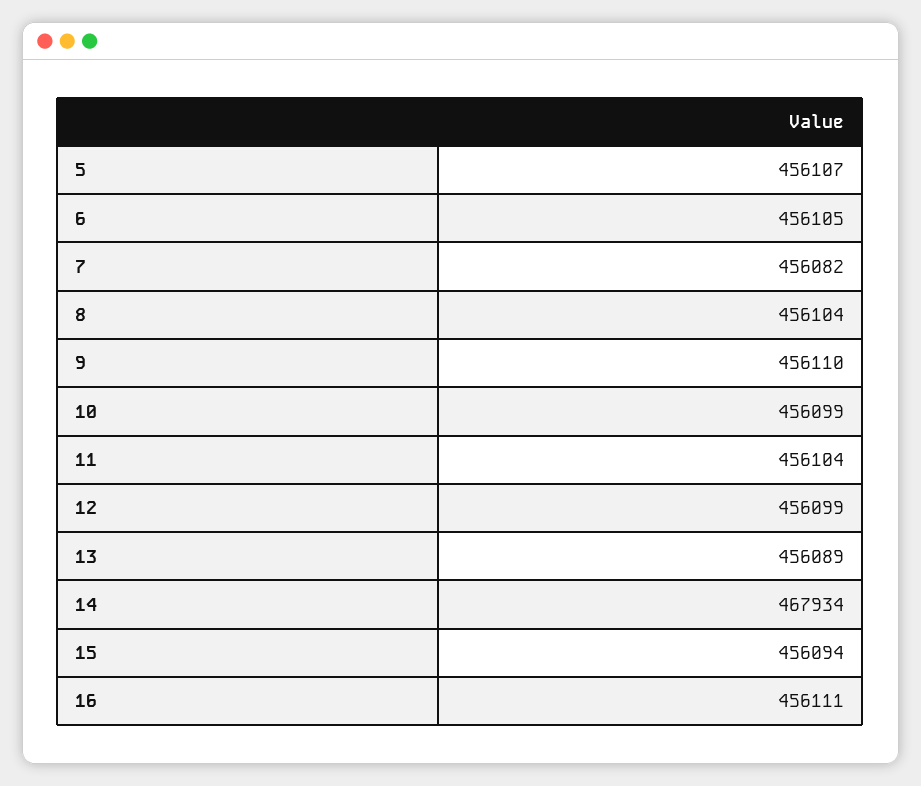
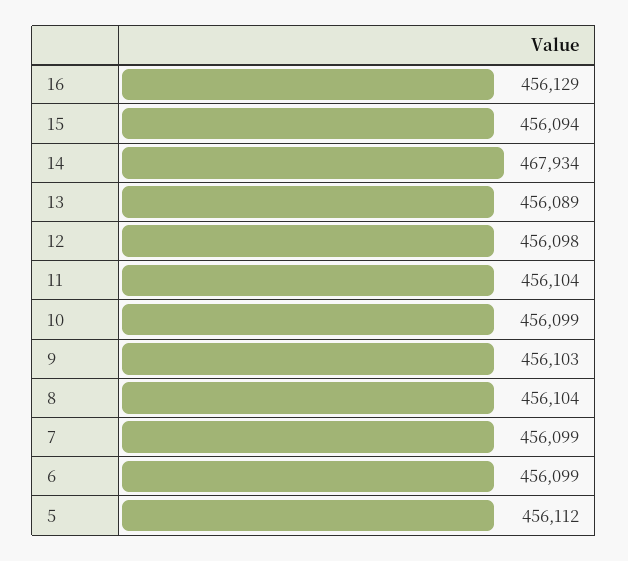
5: 456107 -> 456112
6: 456105 -> 456099
7: 456082 -> 456099
9: 456110 -> 456103
12: 456099 -> 456098
16: 456111 -> 456129

